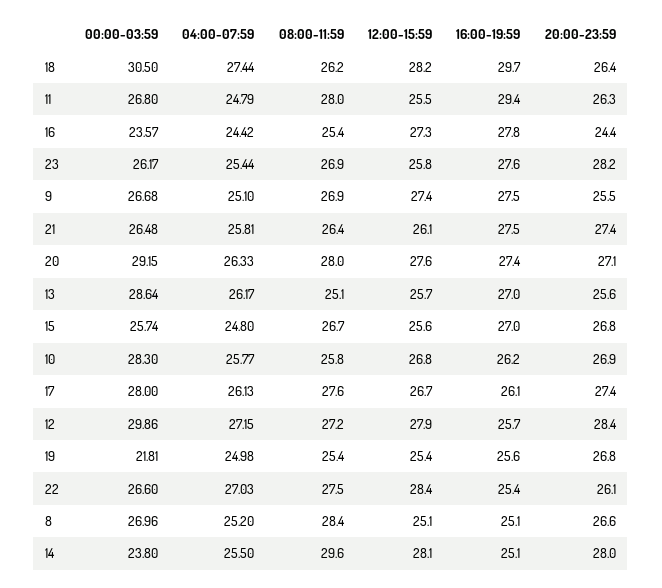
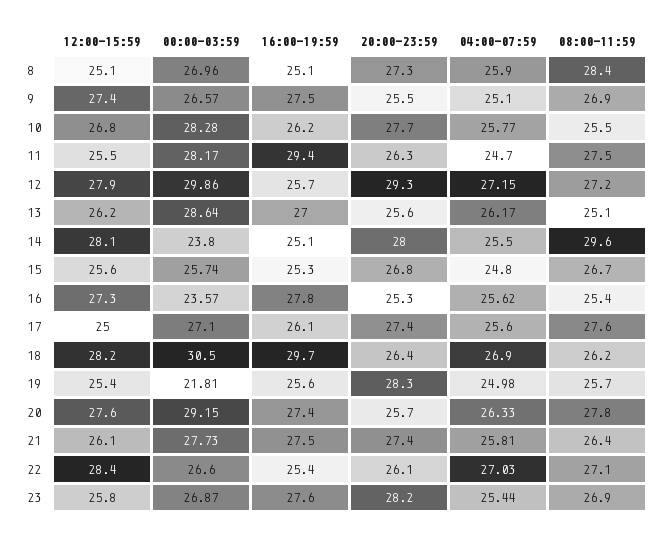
04:00-07:59, 18: 27.44 -> 26.9
00:00-03:59, 11: 26.8 -> 28.17
04:00-07:59, 11: 24.79 -> 24.7
08:00-11:59, 11: 28 -> 27.5
04:00-07:59, 16: 24.42 -> 25.62
20:00-23:59, 16: 24.4 -> 25.3
00:00-03:59, 23: 26.17 -> 26.87
00:00-03:59, 9: 26.68 -> 26.57
00:00-03:59, 21: 26.48 -> 27.73
08:00-11:59, 20: 28 -> 27.8
20:00-23:59, 20: 27.1 -> 25.7
12:00-15:59, 13: 25.7 -> 26.2
16:00-19:59, 15: 27 -> 25.3
00:00-03:59, 10: 28.3 -> 28.28
08:00-11:59, 10: 25.8 -> 25.5
20:00-23:59, 10: 26.9 -> 27.7
00:00-03:59, 17: 28 -> 27.1
04:00-07:59, 17: 26.13 -> 25.6
12:00-15:59, 17: 26.7 -> 25
20:00-23:59, 12: 28.4 -> 29.3
08:00-11:59, 19: 25.4 -> 25.7
20:00-23:59, 19: 26.8 -> 28.3
08:00-11:59, 22: 27.5 -> 27.1
04:00-07:59, 8: 25.2 -> 25.9
20:00-23:59, 8: 26.6 -> 27.3

